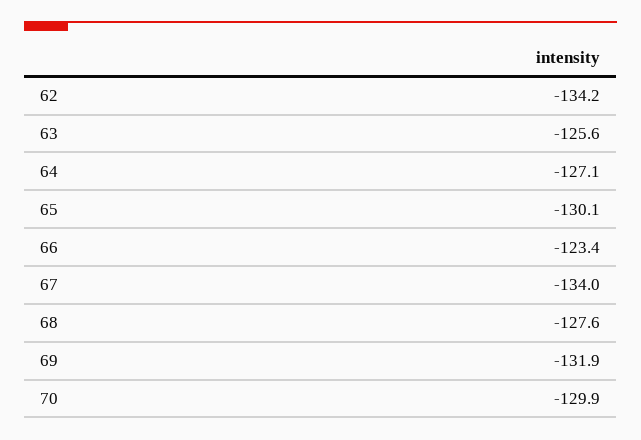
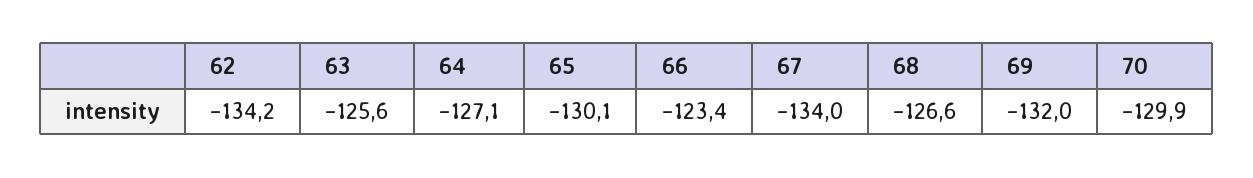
68: -127.6 -> -126.6
69: -131.9 -> -132

